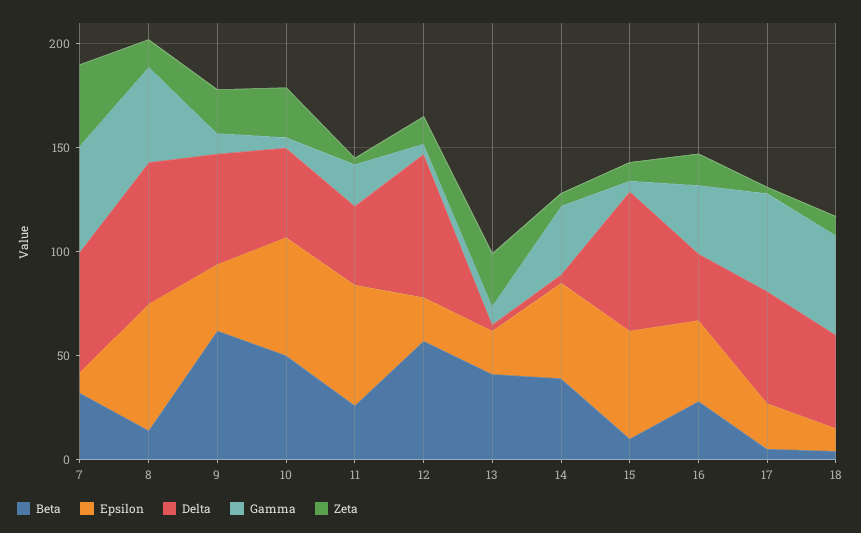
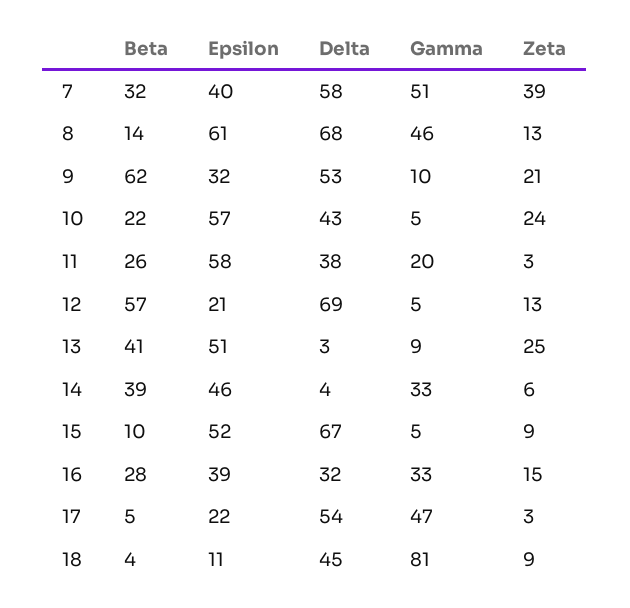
Epsilon, 7: 10 -> 40
Beta, 10: 50 -> 22
Epsilon, 13: 20 -> 51
Gamma, 18: 50 -> 81

